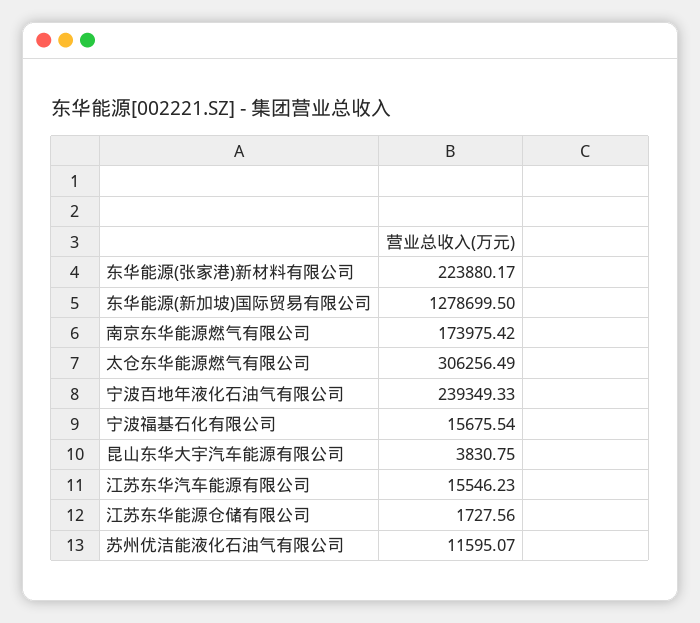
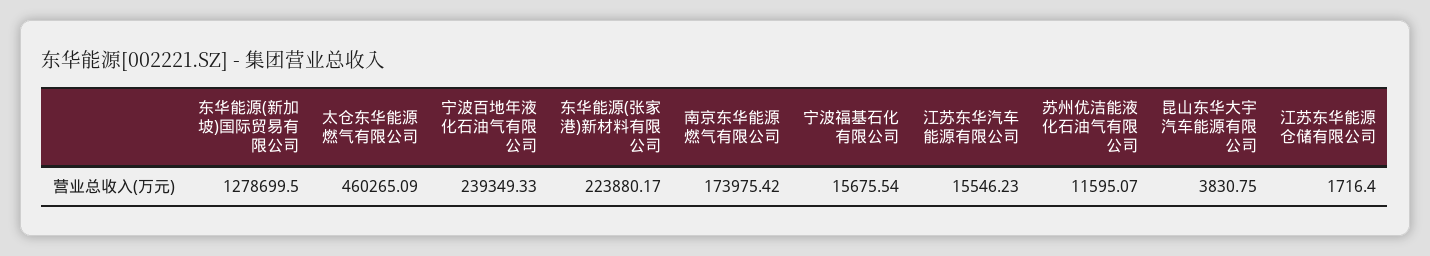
太仓东华能源燃气有限公司: 306256.49 -> 460265.09
江苏东华能源仓储有限公司: 1727.56 -> 1716.4

